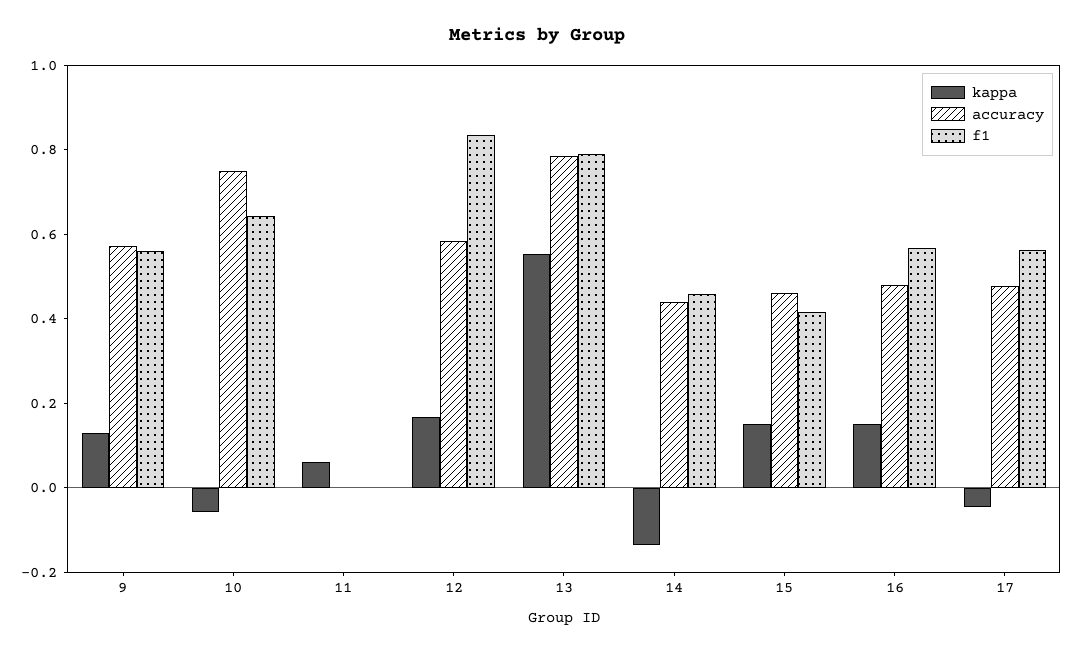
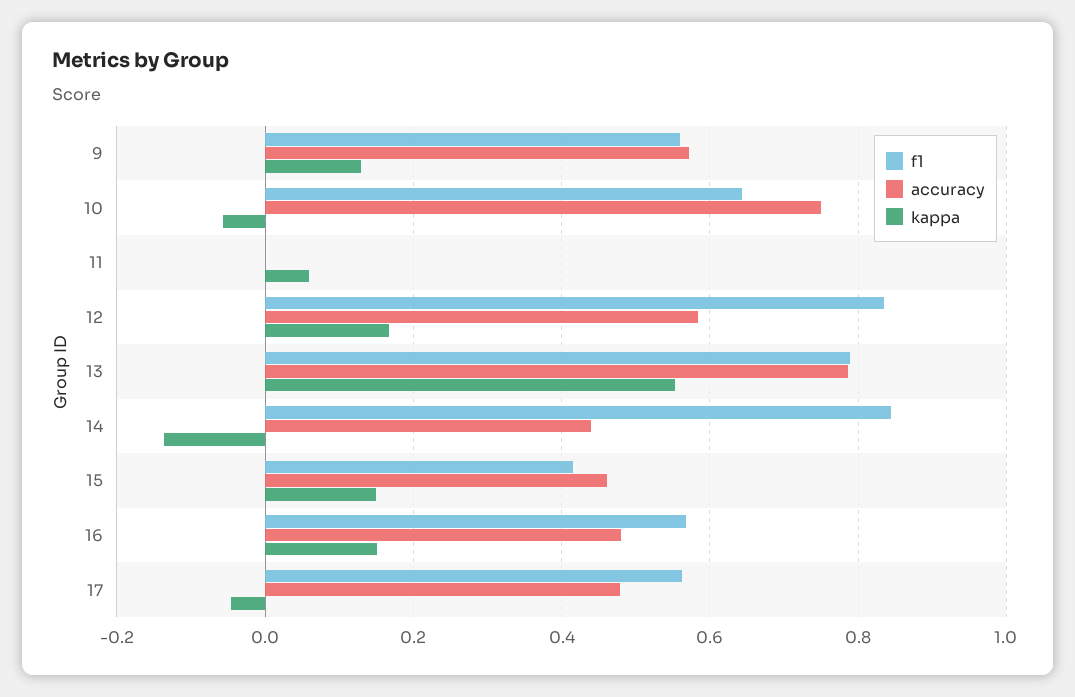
f1, 14: 0.45 -> 0.84

